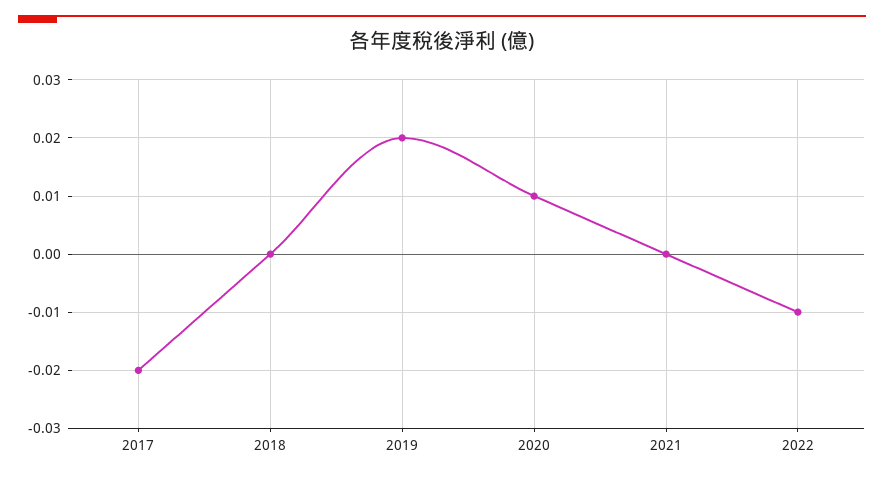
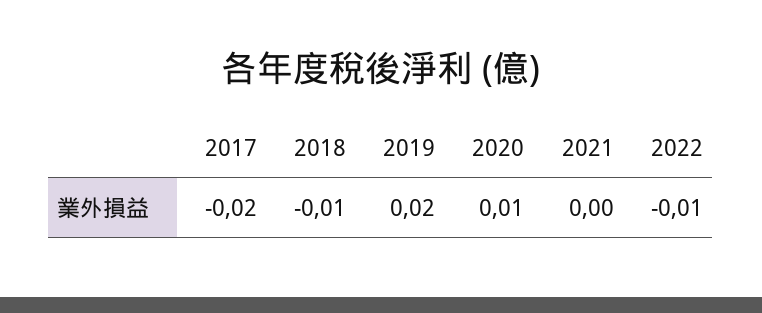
2018: 0 -> -0.01

